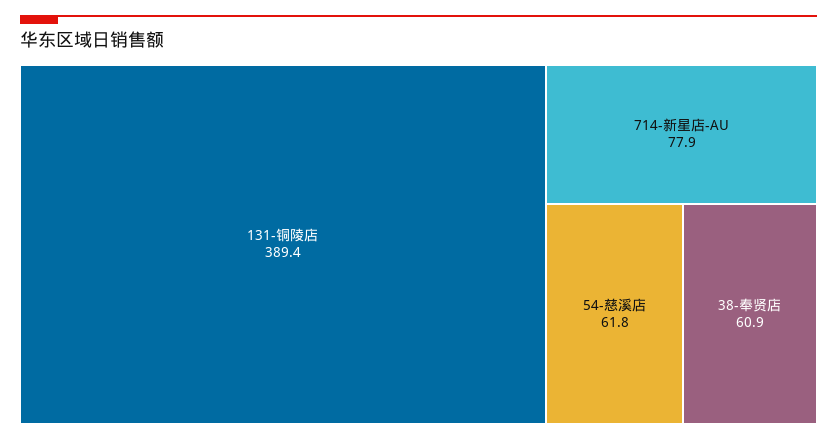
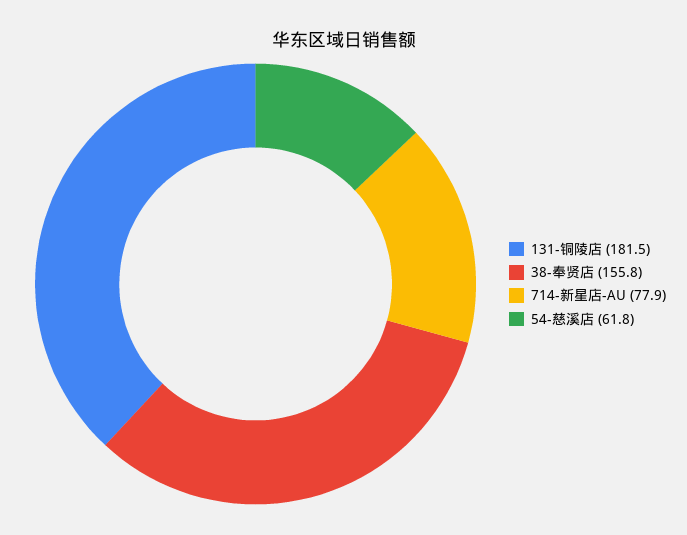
131-铜陵店: 389.4 -> 181.5
38-奉贤店: 60.9 -> 155.8

